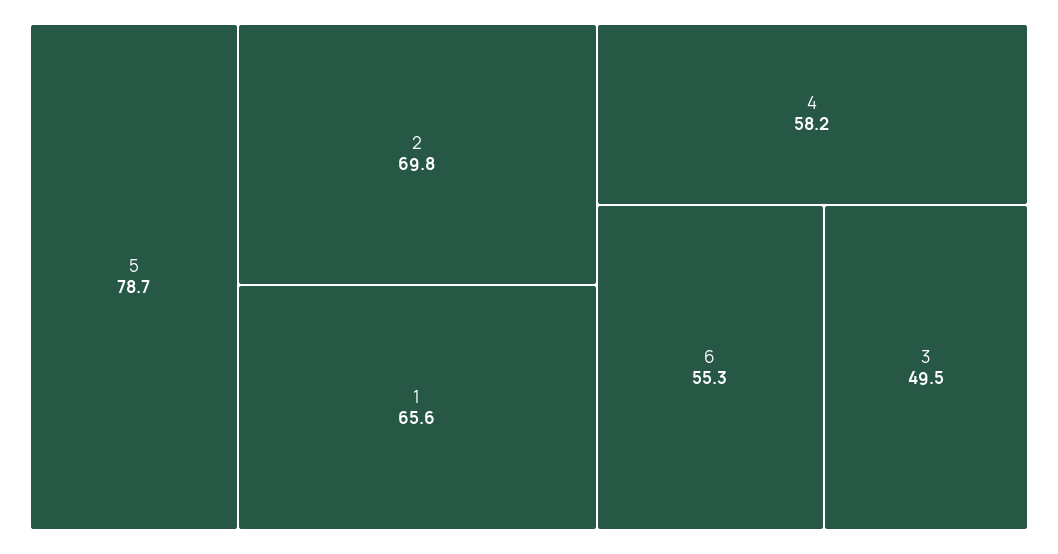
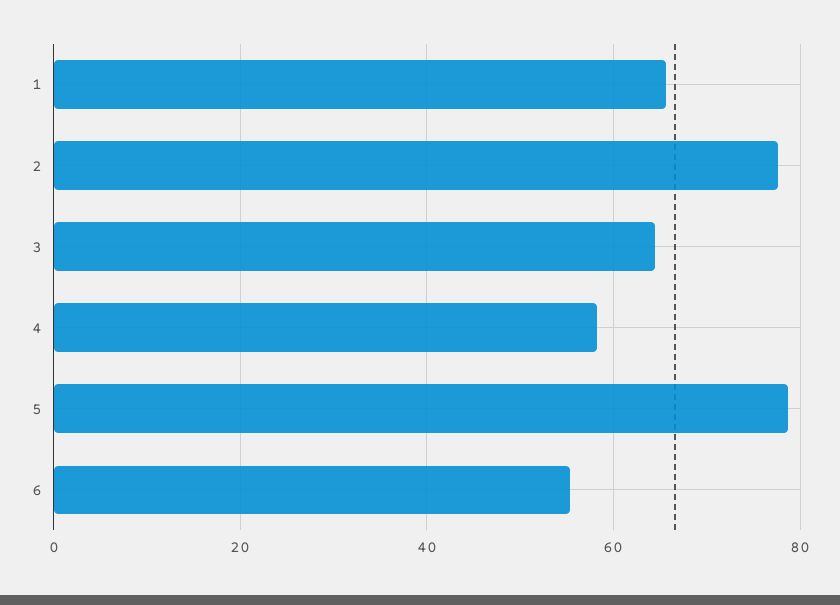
2: 69.8 -> 78
3: 49.5 -> 64

